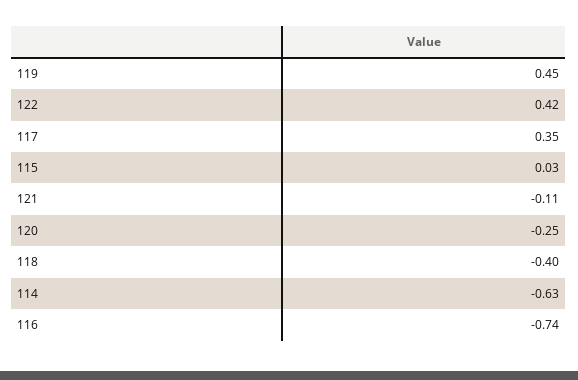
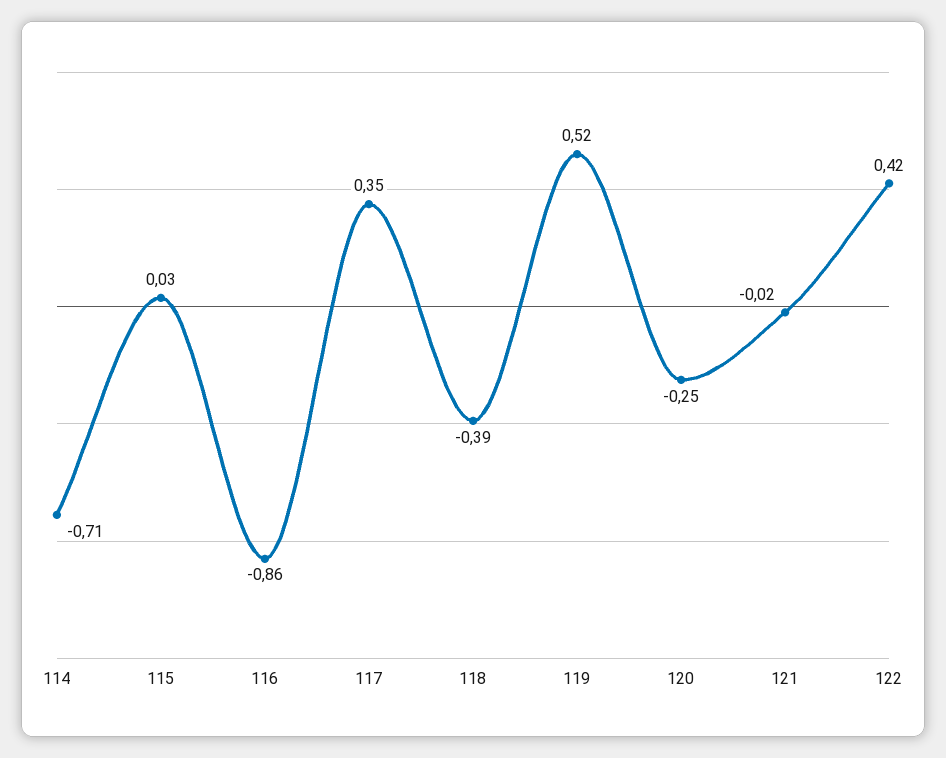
119: 0.45 -> 0.52
121: -0.11 -> -0.02
118: -0.4 -> -0.39
114: -0.63 -> -0.71
116: -0.74 -> -0.86

